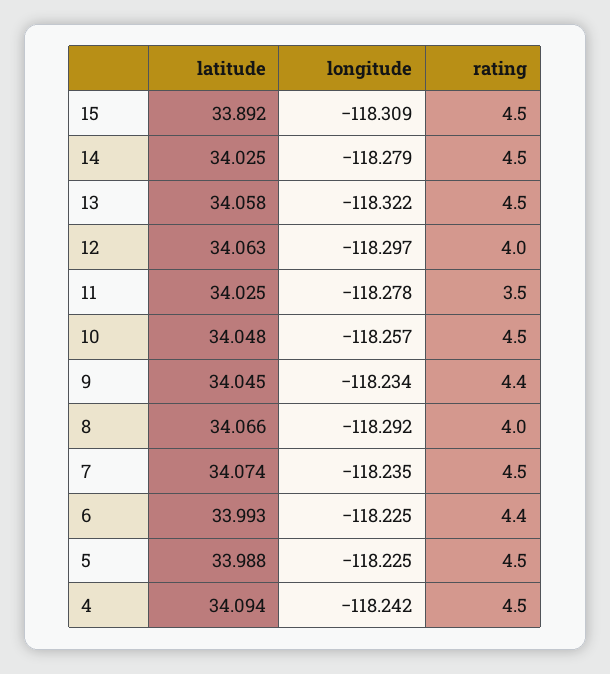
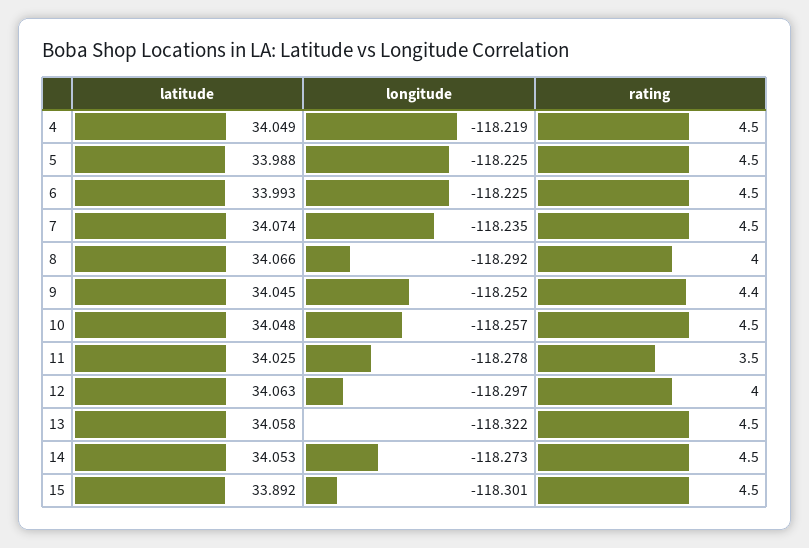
longitude, 15: -118.309 -> -118.301
latitude, 14: 34.025 -> 34.053
longitude, 14: -118.279 -> -118.273
longitude, 9: -118.234 -> -118.252
rating, 6: 4.4 -> 4.5
latitude, 4: 34.094 -> 34.049
longitude, 4: -118.242 -> -118.219

